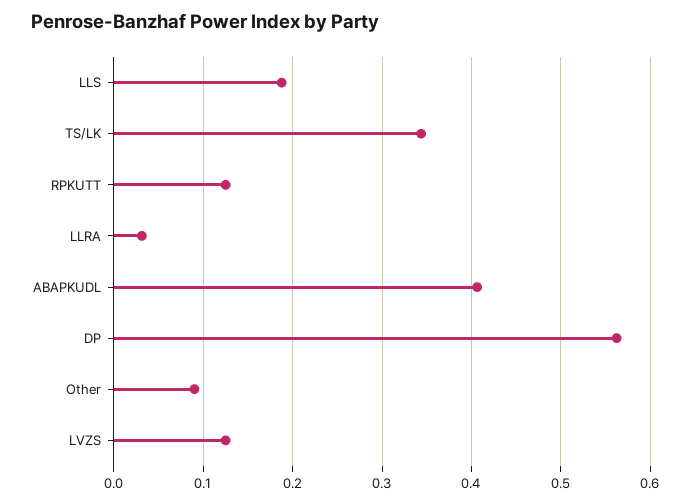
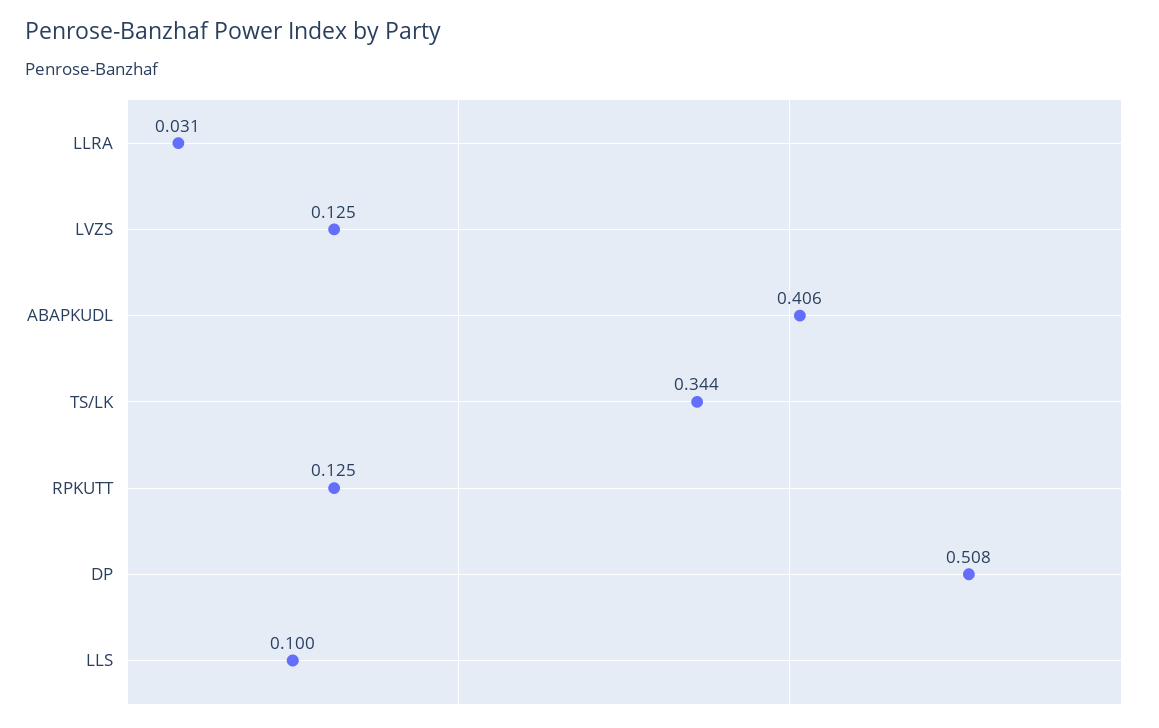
LLS: 0.19 -> 0.1
DP: 0.56 -> 0.508
Other: 0.09 -> none

